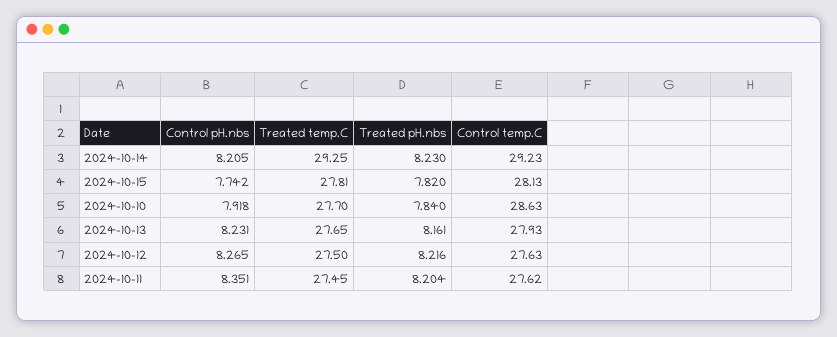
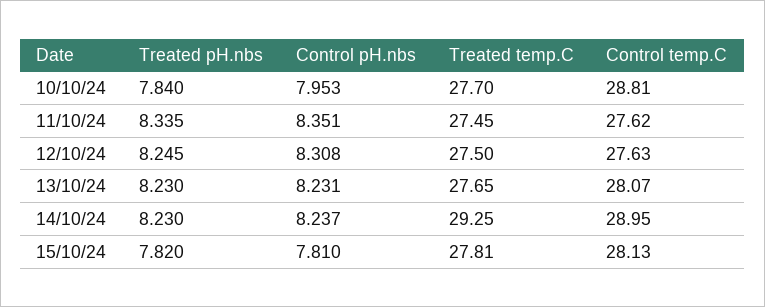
Control pH.nbs, 2024-10-14: 8.205 -> 8.237
Control temp.C, 2024-10-14: 29.23 -> 28.95
Control pH.nbs, 2024-10-15: 7.742 -> 7.81
Control pH.nbs, 2024-10-10: 7.918 -> 7.953
Control temp.C, 2024-10-10: 28.63 -> 28.81
Treated pH.nbs, 2024-10-13: 8.161 -> 8.23
Control temp.C, 2024-10-13: 27.93 -> 28.07
Control pH.nbs, 2024-10-12: 8.265 -> 8.308
Treated pH.nbs, 2024-10-12: 8.216 -> 8.245
Treated pH.nbs, 2024-10-11: 8.204 -> 8.335

